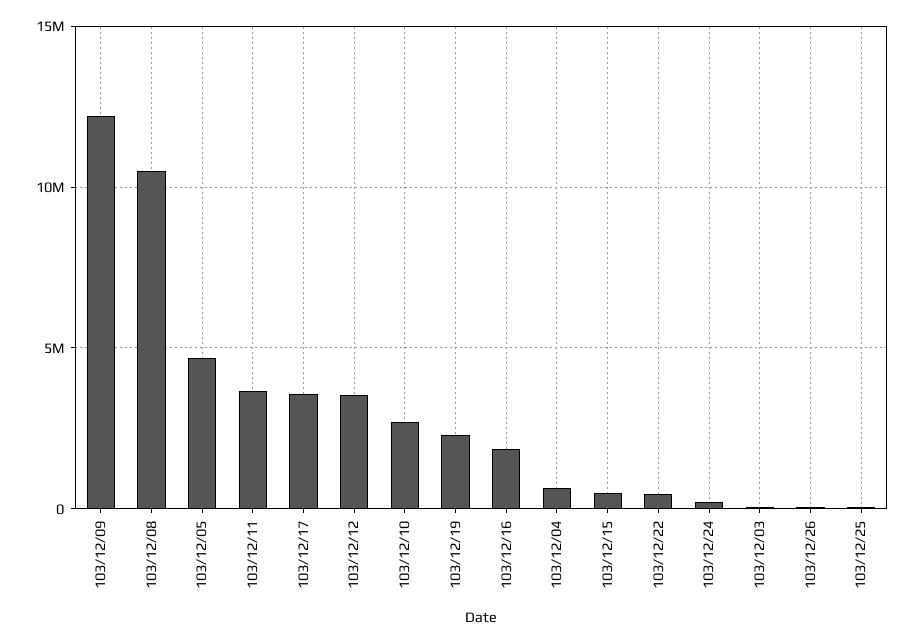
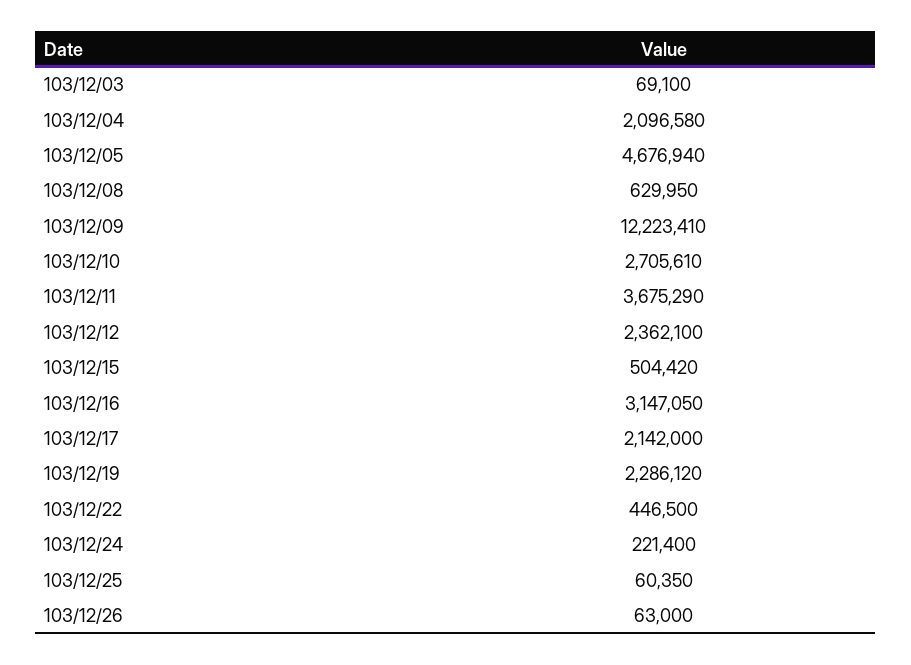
103/12/08: 10500000 -> 629950
103/12/17: 3500000 -> 2142000
103/12/12: 3500000 -> 2362100
103/12/16: 2000000 -> 3147050
103/12/04: 500000 -> 2096580

